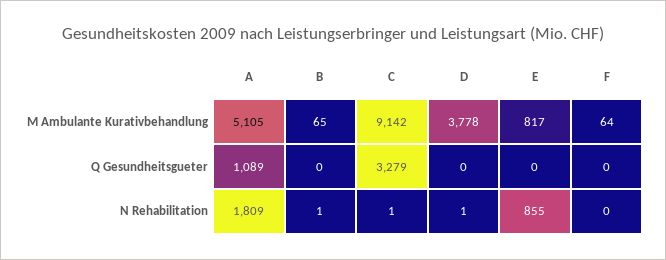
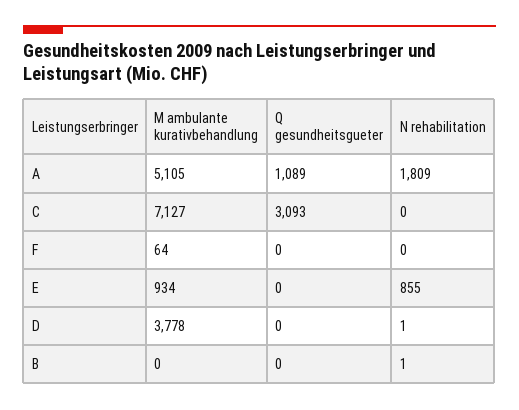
B, M Ambulante Kurativbehandlung: 65 -> 0
C, M Ambulante Kurativbehandlung: 9142 -> 7127
E, M Ambulante Kurativbehandlung: 817 -> 934
C, Q Gesundheitsgueter: 3279 -> 3093
C, N Rehabilitation: 1 -> 0

